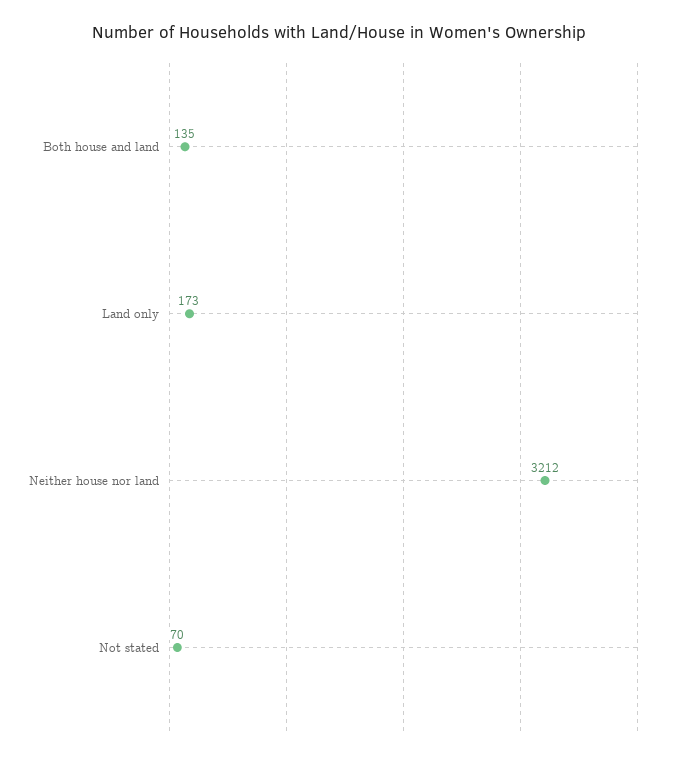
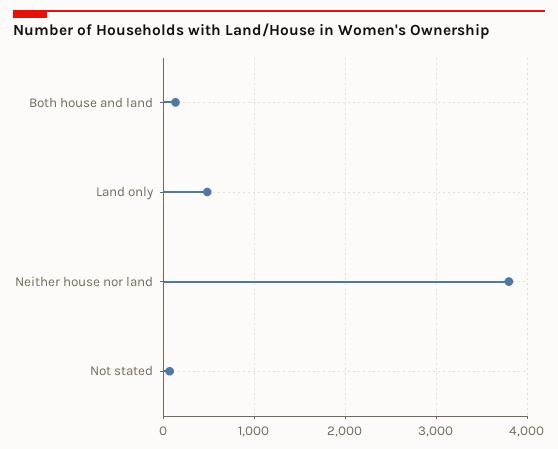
Land only: 173 -> 500
Neither house nor land: 3212 -> 3800

